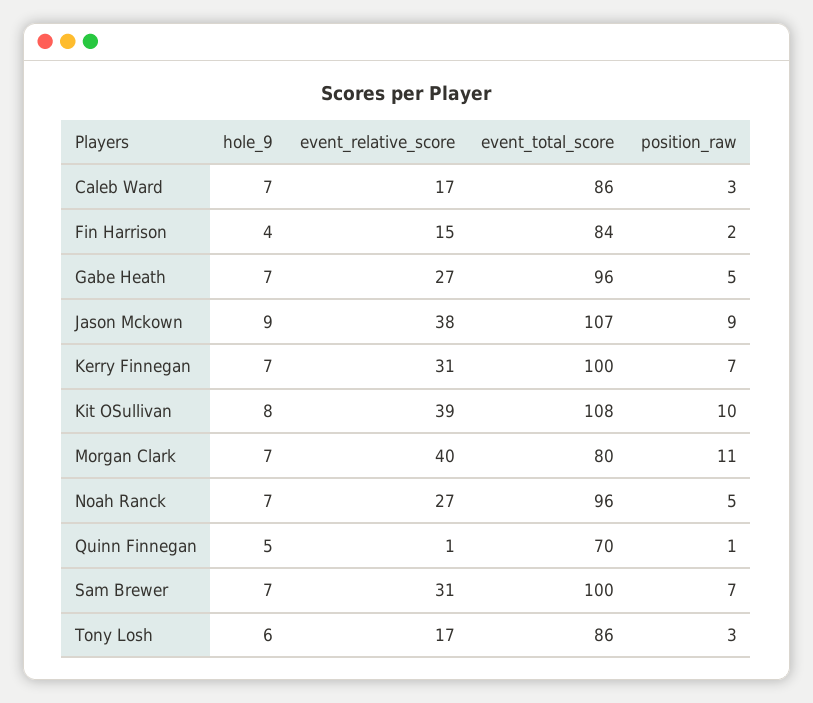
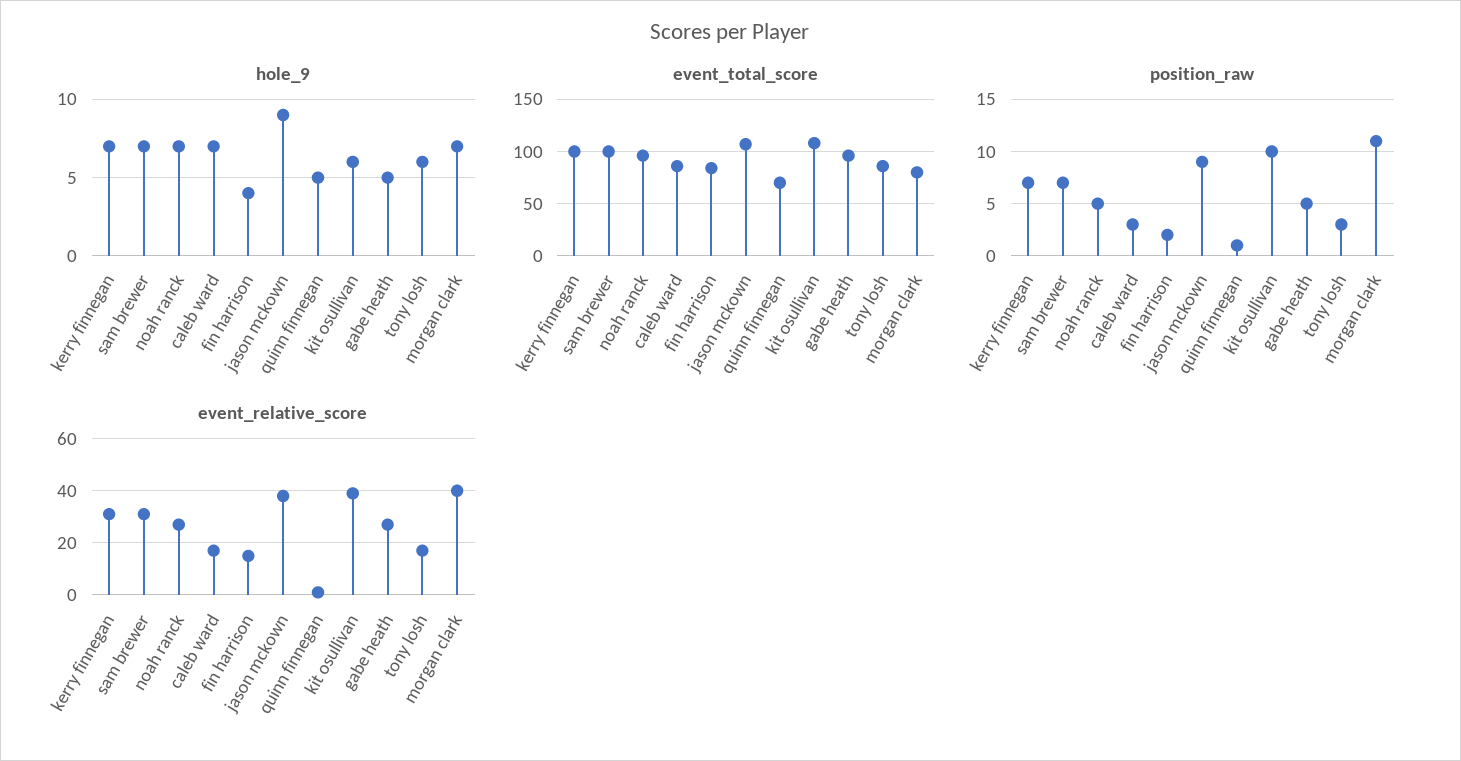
hole_9, Gabe Heath: 7 -> 5
hole_9, Kit OSullivan: 8 -> 6

